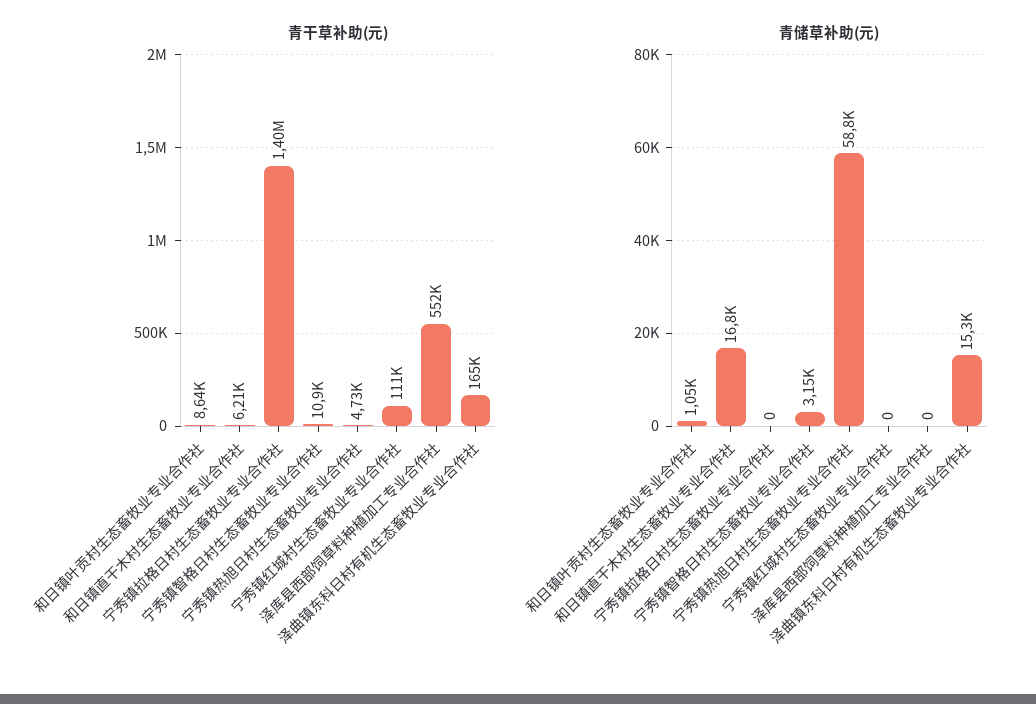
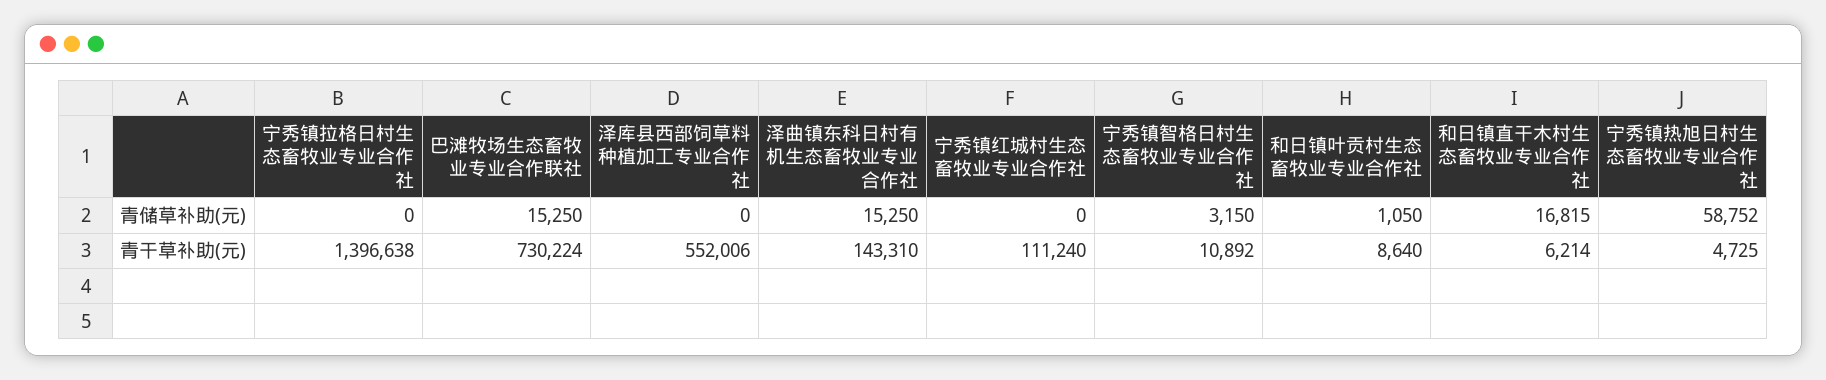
青干草补助(元), 泽曲镇东科日村有机生态畜牧业专业合作社: 165000 -> 143310
青储草补助(元), 巴滩牧场生态畜牧业专业合作联社: none -> 15250
青干草补助(元), 巴滩牧场生态畜牧业专业合作联社: none -> 730224

